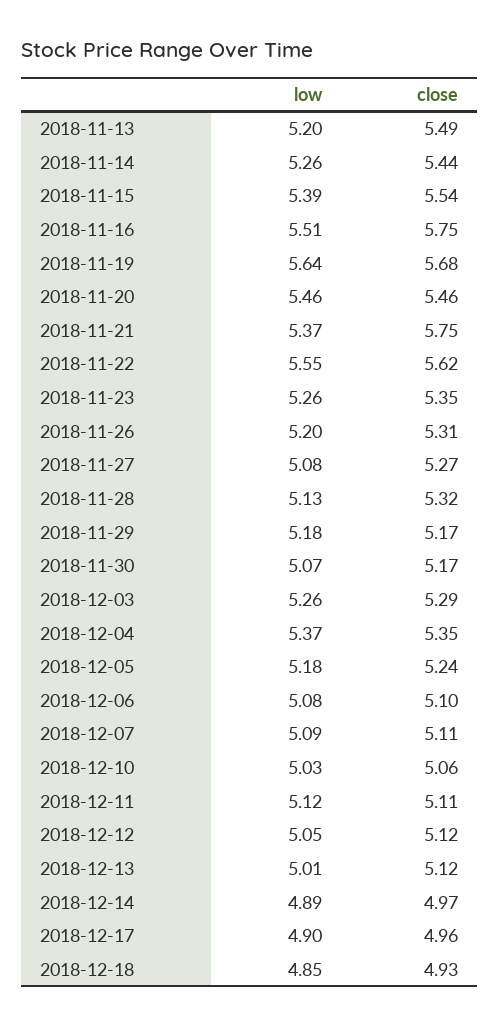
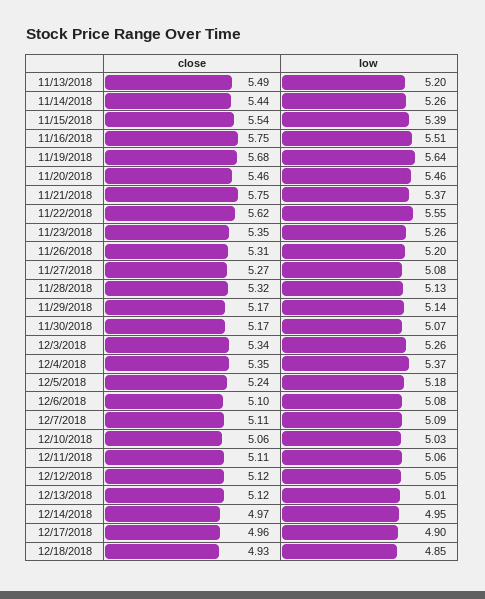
low, 2018-11-29: 5.18 -> 5.14
close, 2018-12-03: 5.29 -> 5.34
low, 2018-12-11: 5.12 -> 5.06
low, 2018-12-14: 4.89 -> 4.95

